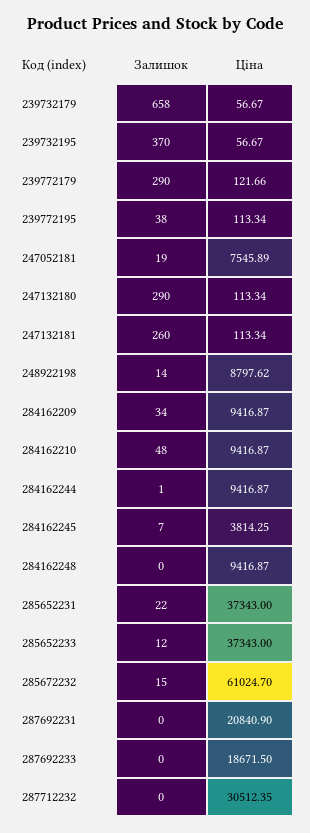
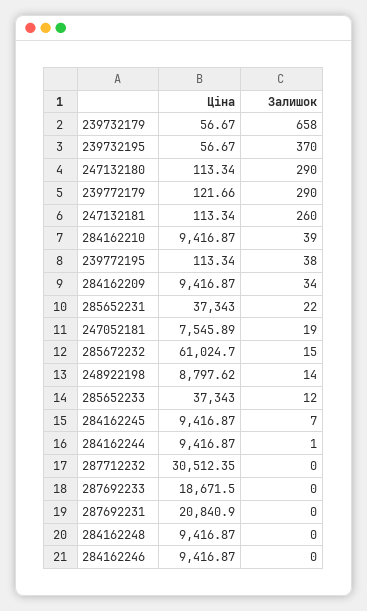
Залишок, 284162210: 48 -> 39
Ціна, 284162245: 3814.25 -> 9416.87
Ціна, 284162246: none -> 9416.87
Залишок, 284162246: none -> 0

